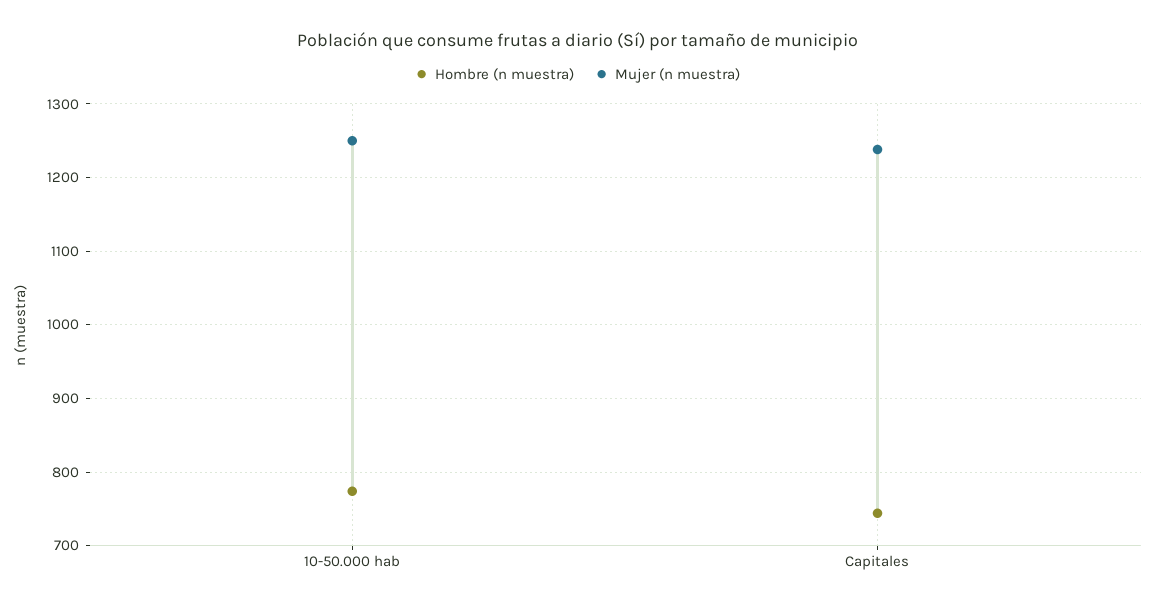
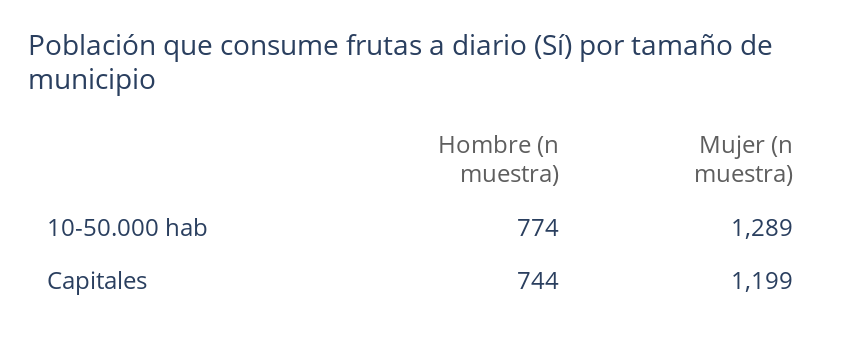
Mujer (n muestra), 10-50.000 hab: 1250 -> 1289
Mujer (n muestra), Capitales: 1240 -> 1199

